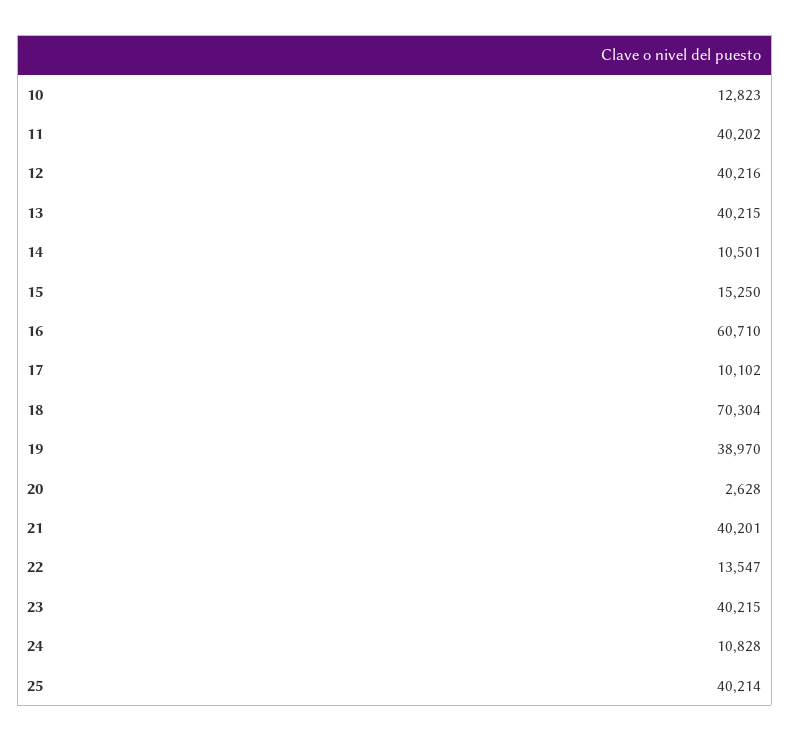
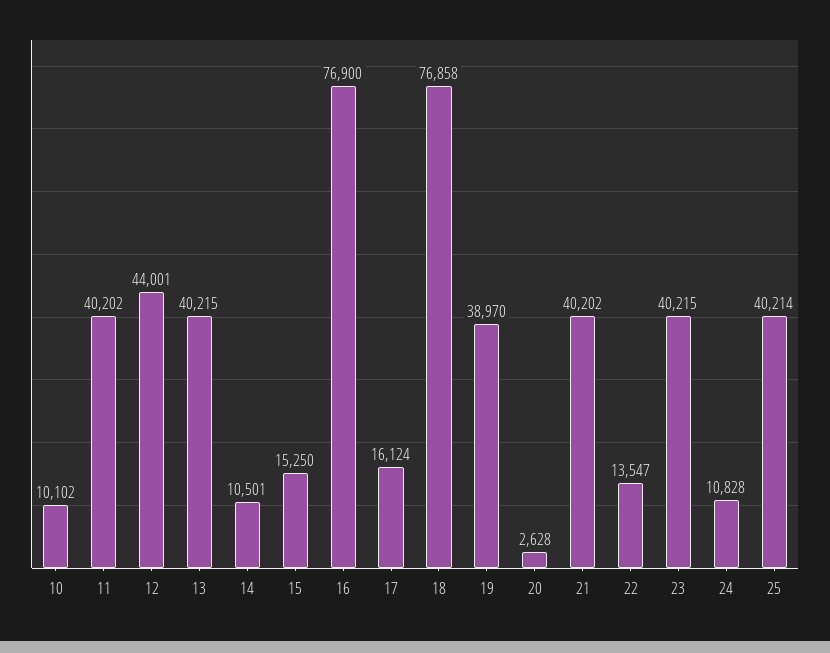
10: 12823 -> 10102
12: 40216 -> 44001
16: 60710 -> 76900
17: 10102 -> 16124
18: 70304 -> 76858
21: 40201 -> 40202

